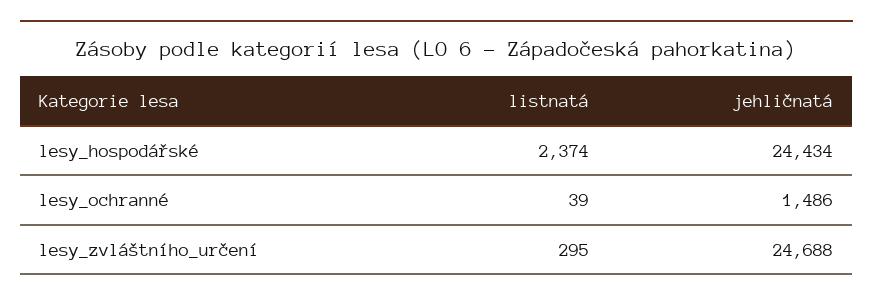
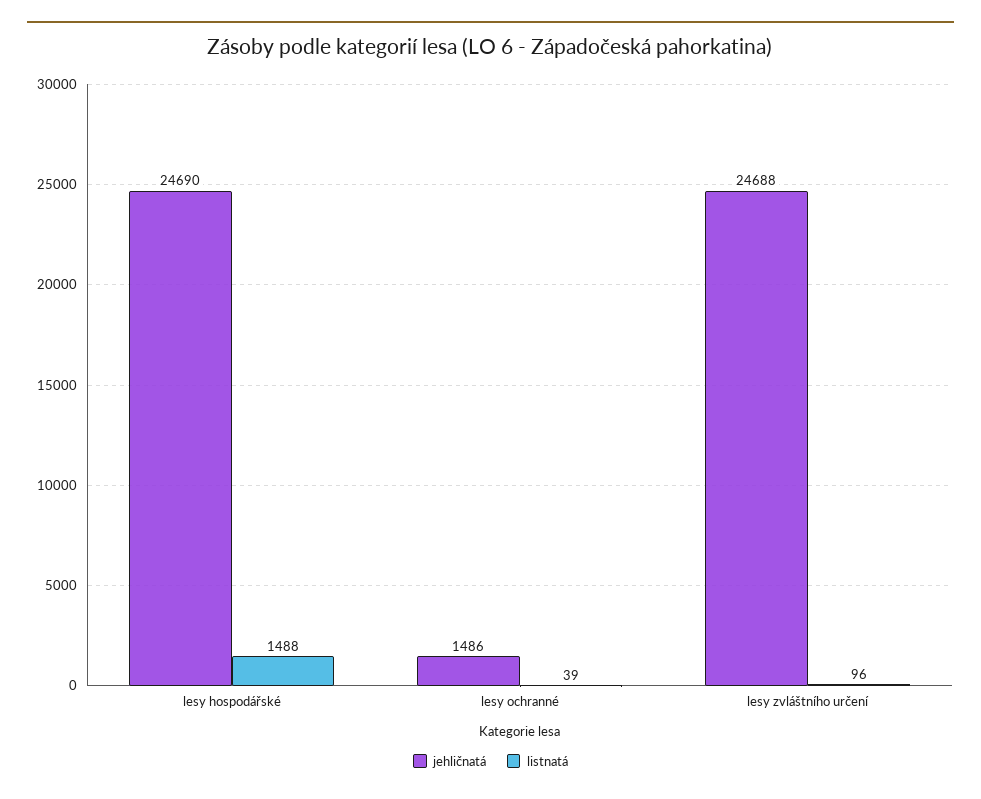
listnatá, lesy_hospodářské: 2374 -> 1488
jehličnatá, lesy_hospodářské: 24434 -> 24690
listnatá, lesy_zvláštního_určení: 295 -> 96

